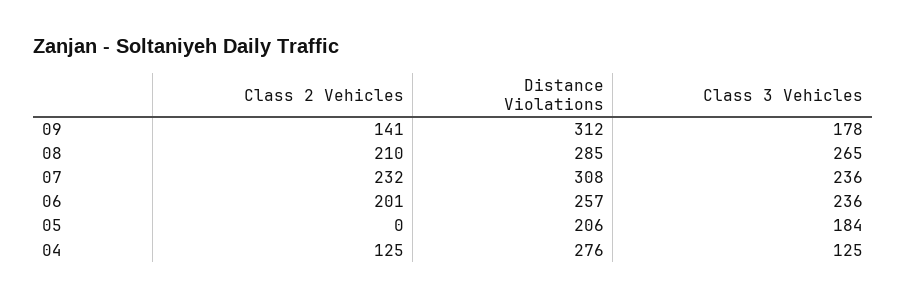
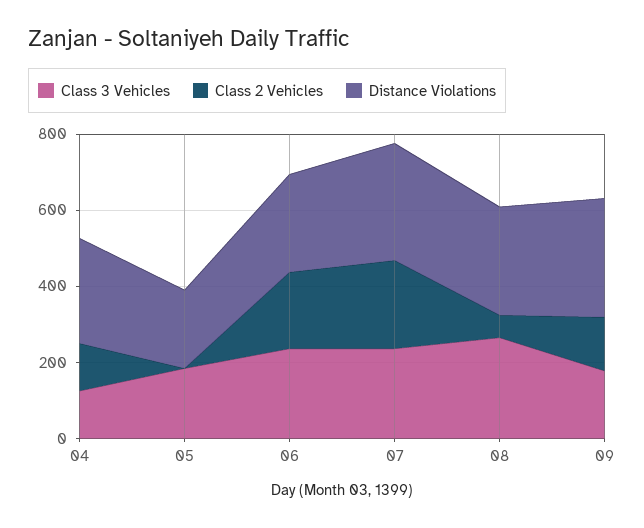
Class 2 Vehicles, 08: 210 -> 50

